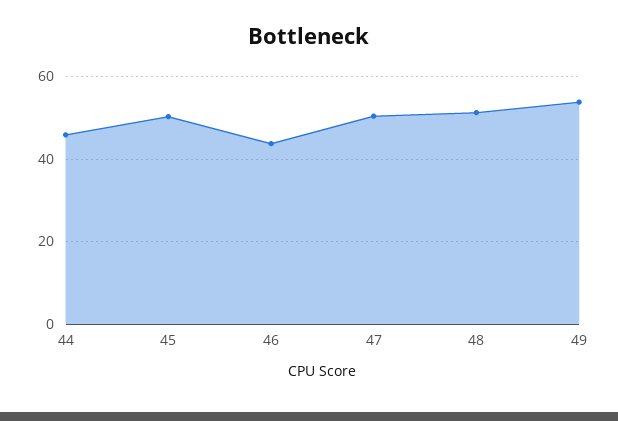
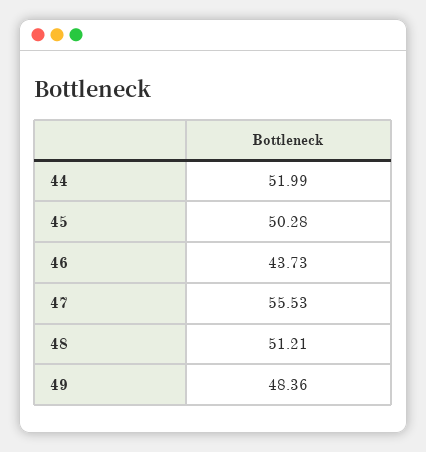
44: 46 -> 51.99
47: 50 -> 55.53
49: 54 -> 48.36

